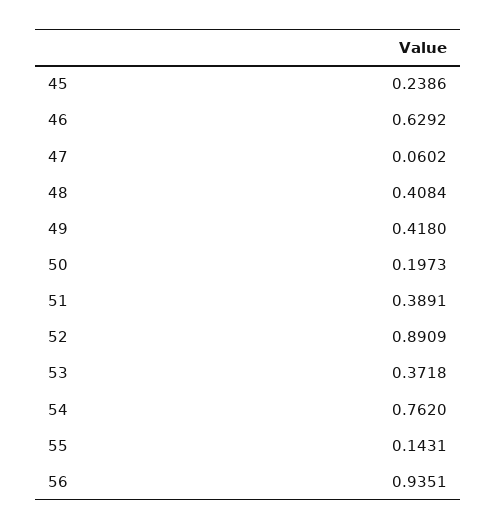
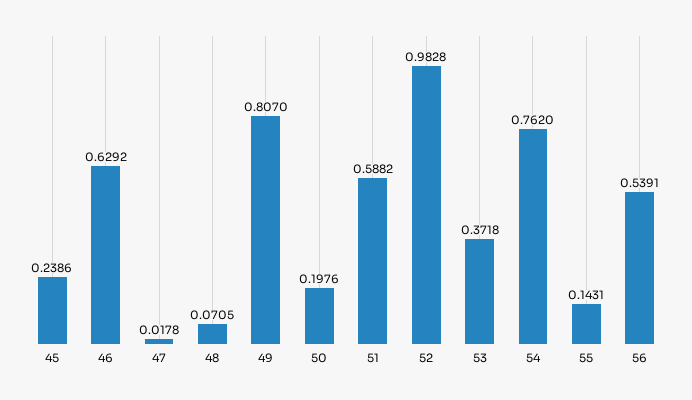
47: 0.0602 -> 0.0178
48: 0.4084 -> 0.0705
49: 0.418 -> 0.807
50: 0.1973 -> 0.1976
51: 0.3891 -> 0.5882
52: 0.8909 -> 0.9828
56: 0.9351 -> 0.5391

